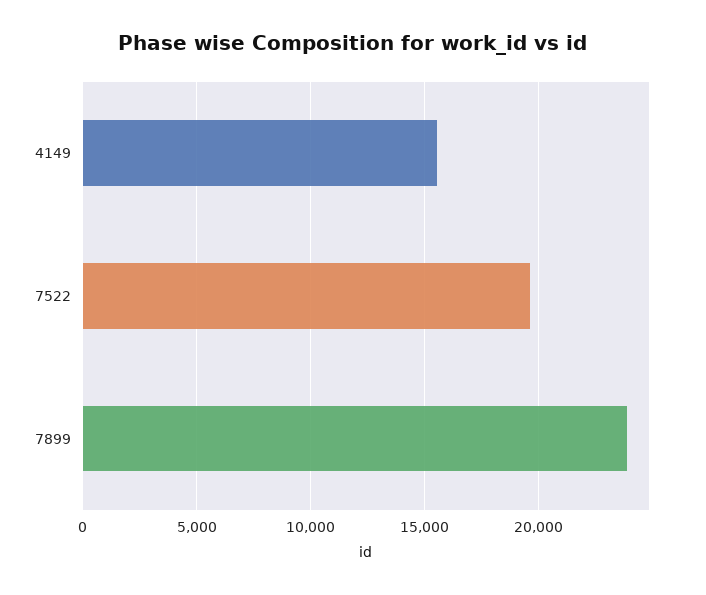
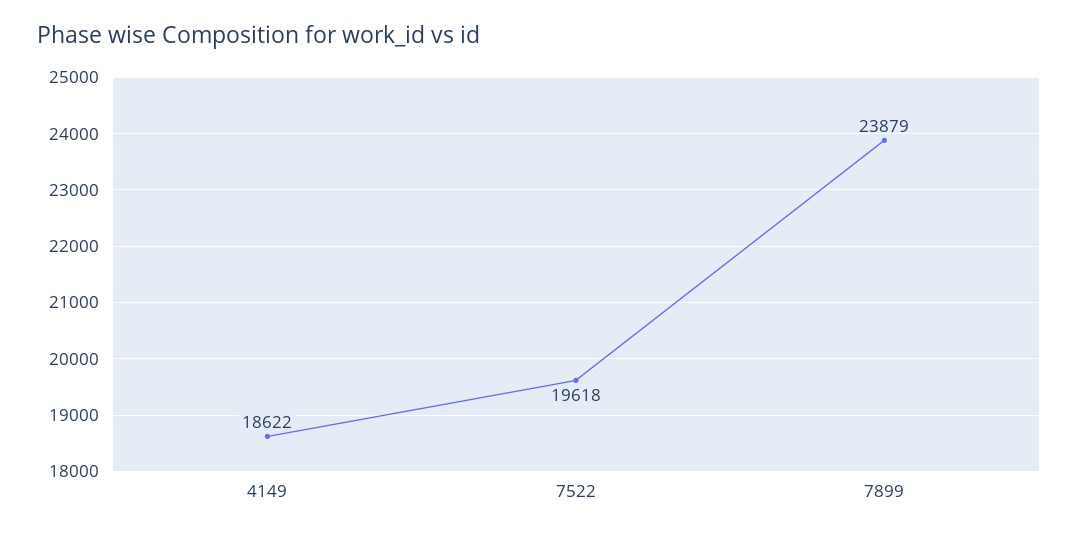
4149: 15500 -> 18622

